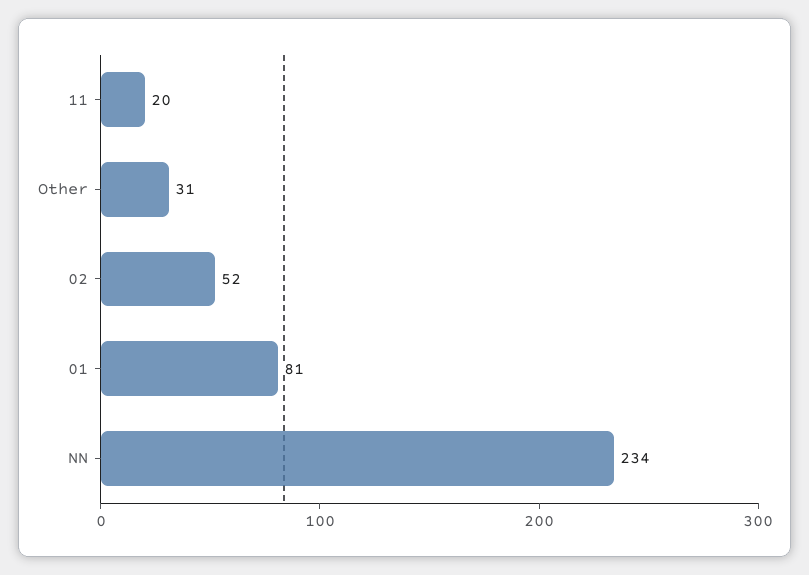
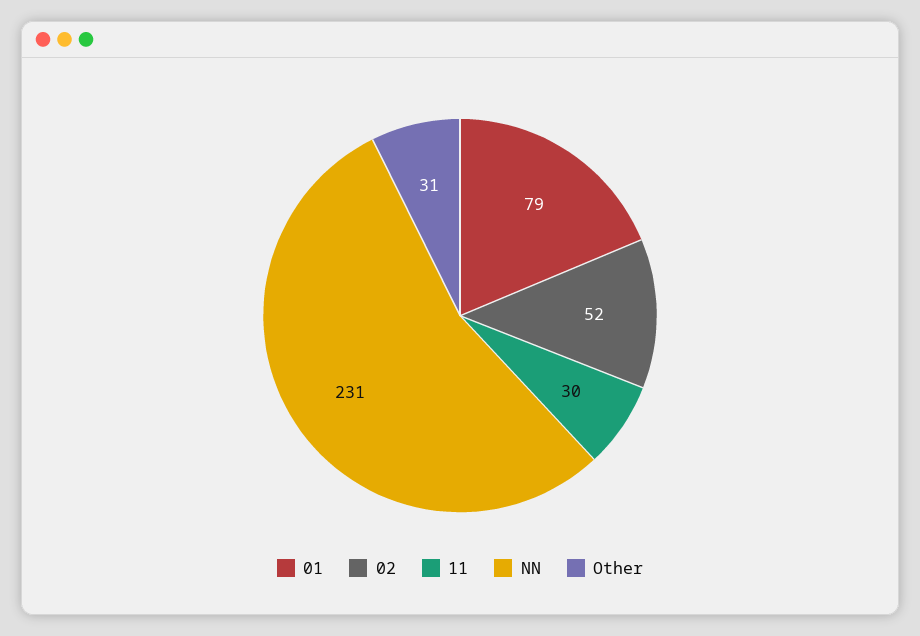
11: 20 -> 30
01: 81 -> 79
NN: 234 -> 231

